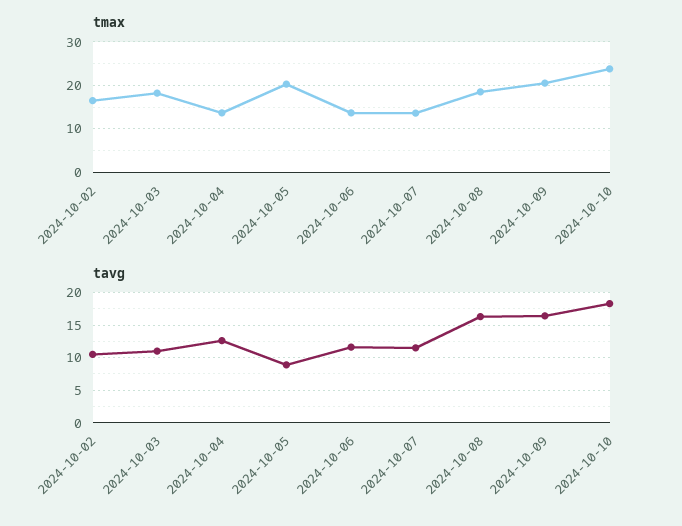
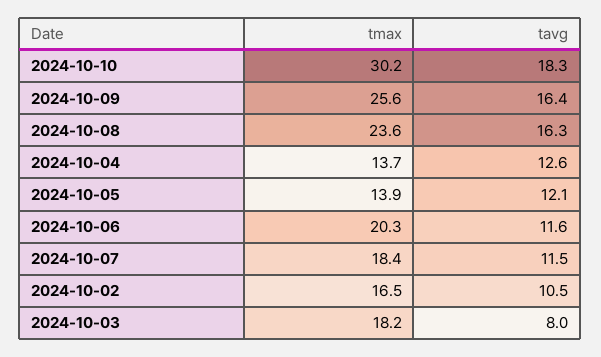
tmax, 2024-10-05: 20 -> 13.9
tmax, 2024-10-06: 14 -> 20.3
tmax, 2024-10-07: 14 -> 18.4
tmax, 2024-10-08: 18 -> 23.6
tmax, 2024-10-09: 20 -> 25.6
tmax, 2024-10-10: 24 -> 30.2
tavg, 2024-10-03: 11 -> 8
tavg, 2024-10-05: 9 -> 12.1

